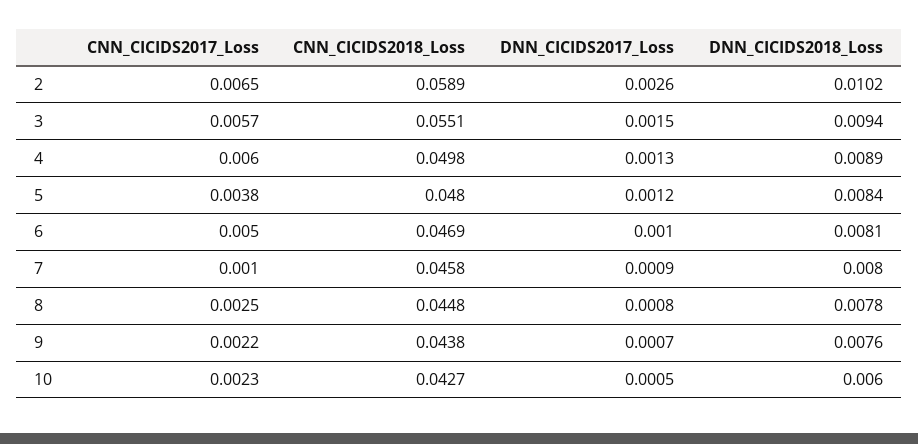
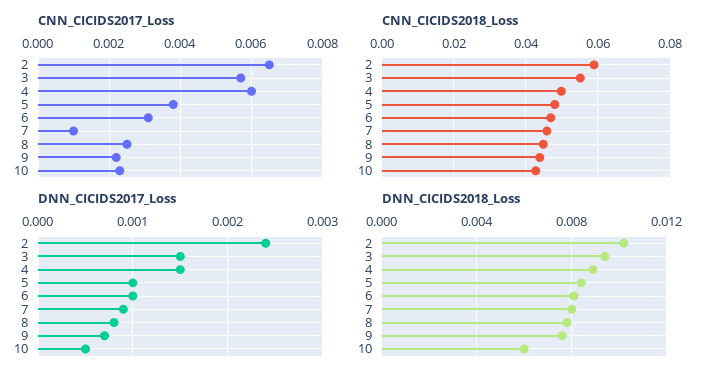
DNN_CICIDS2017_Loss, 2: 0.0026 -> 0.0024
DNN_CICIDS2017_Loss, 4: 0.0013 -> 0.0015
DNN_CICIDS2017_Loss, 5: 0.0012 -> 0.001
CNN_CICIDS2017_Loss, 6: 0.005 -> 0.003

